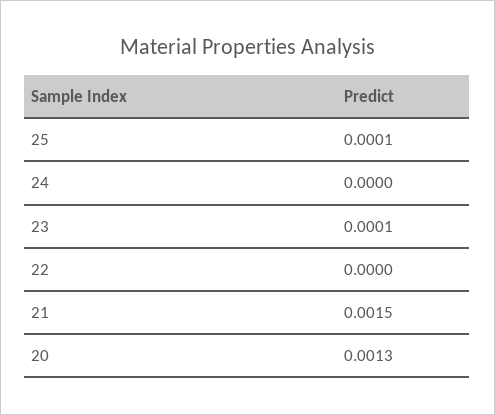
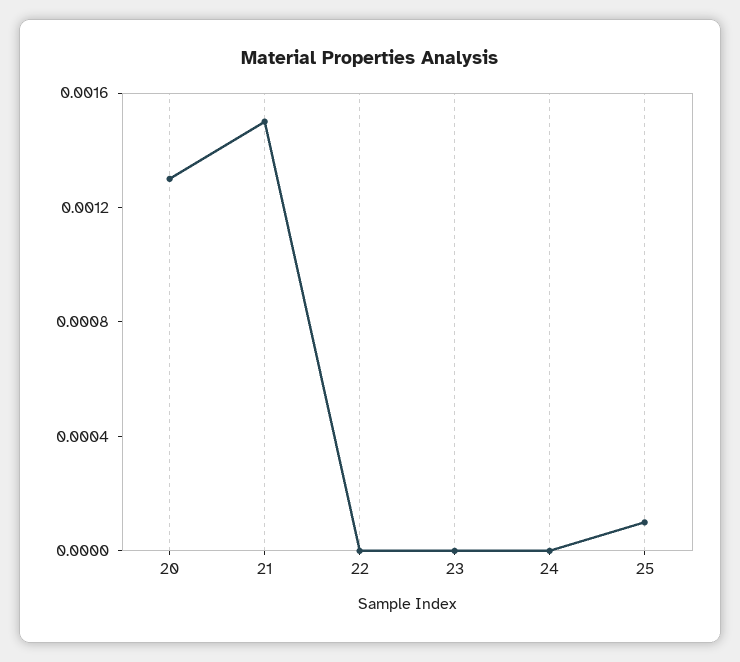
23: 0.0001 -> 0

